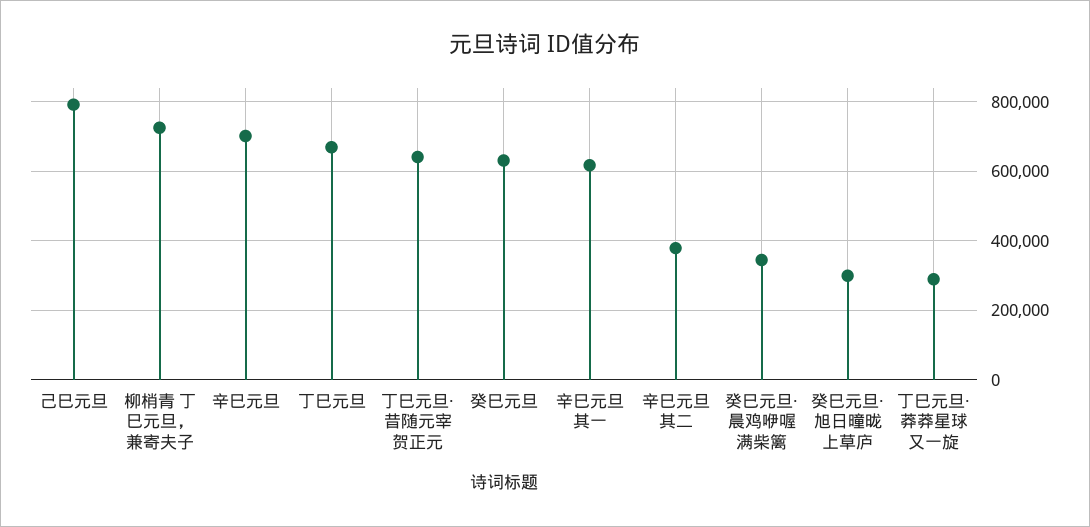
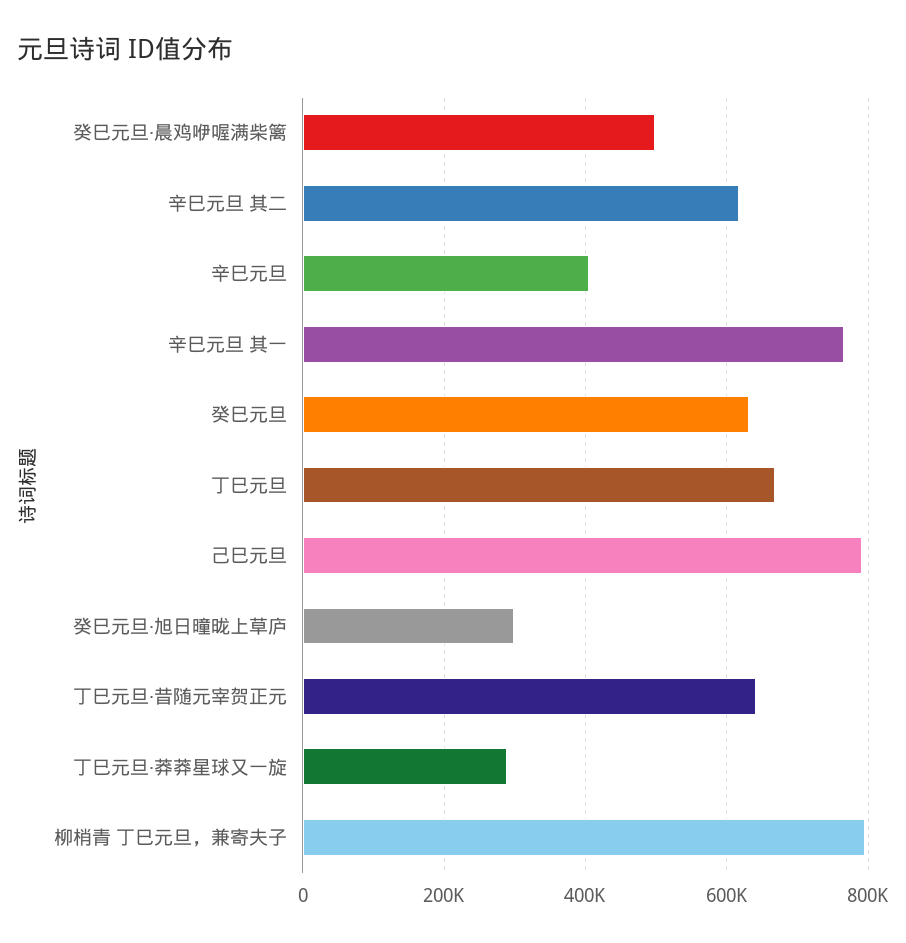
柳梢青 丁巳元旦，兼寄夫子: 720000 -> 800000
辛巳元旦: 700000 -> 400000
辛巳元旦 其一: 620000 -> 760000
辛巳元旦 其二: 380000 -> 620000
癸巳元旦·晨鸡咿喔满柴篱: 340000 -> 500000

